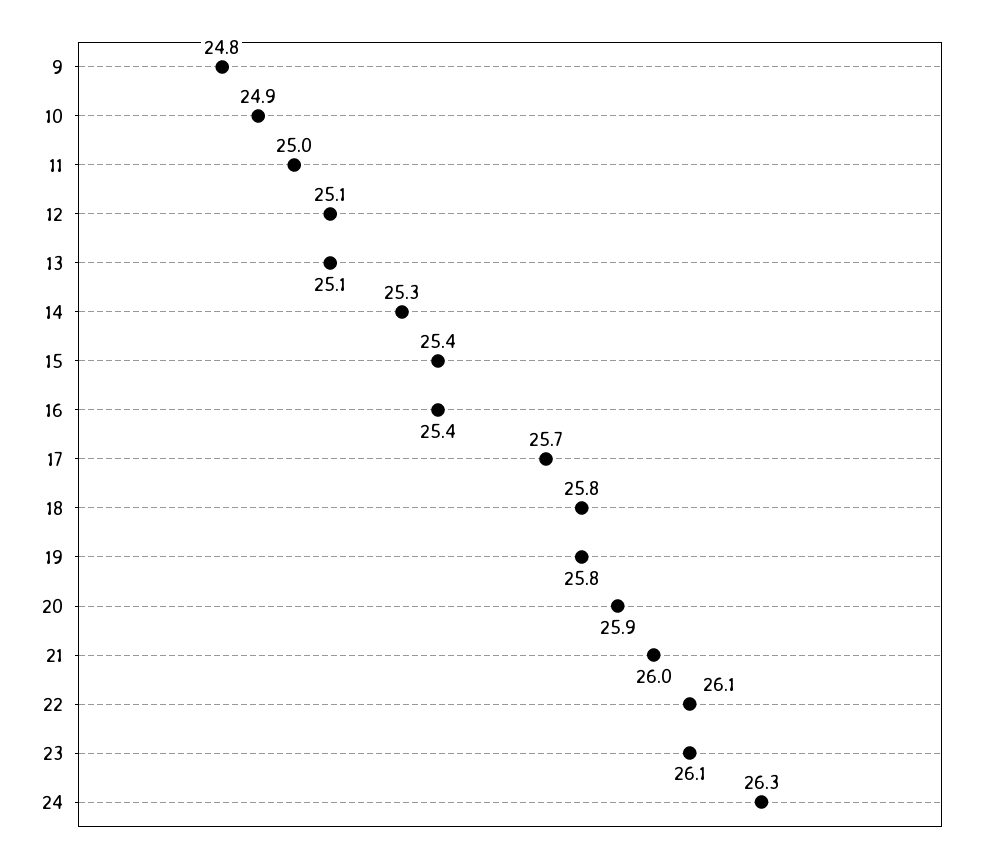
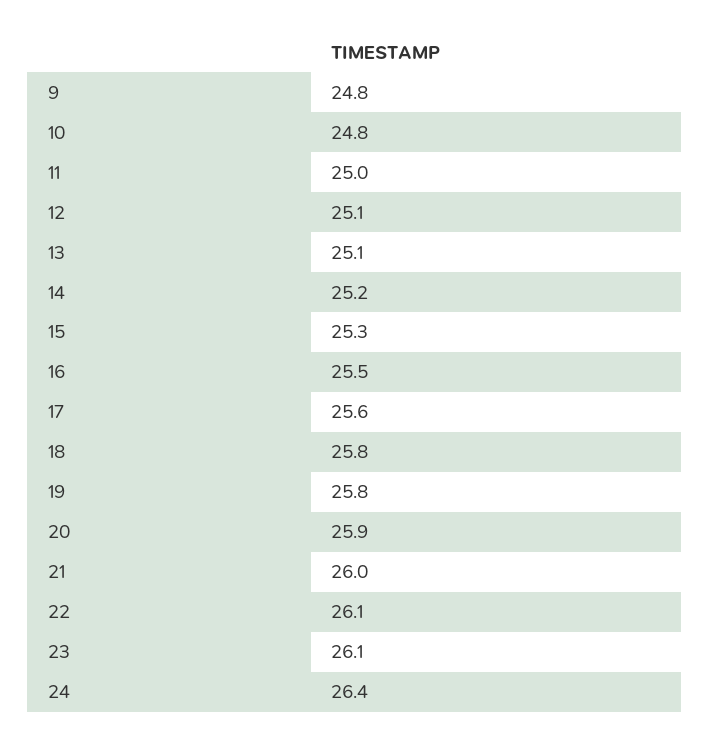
10: 24.9 -> 24.8
14: 25.3 -> 25.2
15: 25.4 -> 25.3
16: 25.4 -> 25.5
17: 25.7 -> 25.6
24: 26.3 -> 26.4

